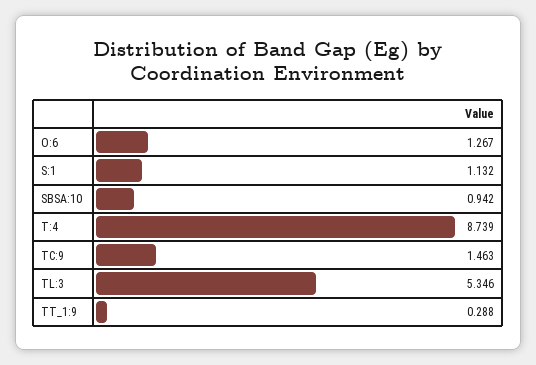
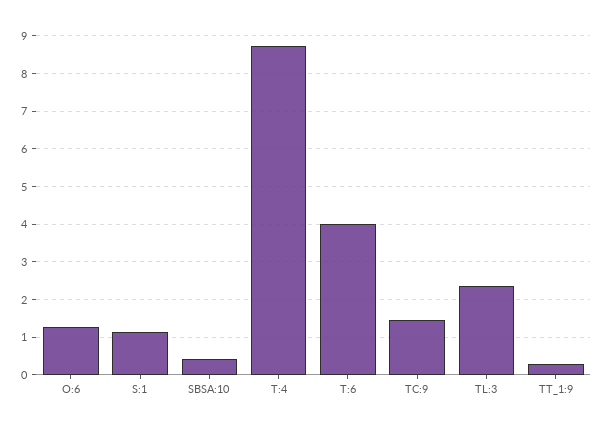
SBSA:10: 0.942 -> 0.4
TL:3: 5.346 -> 2.4
T:6: none -> 4

